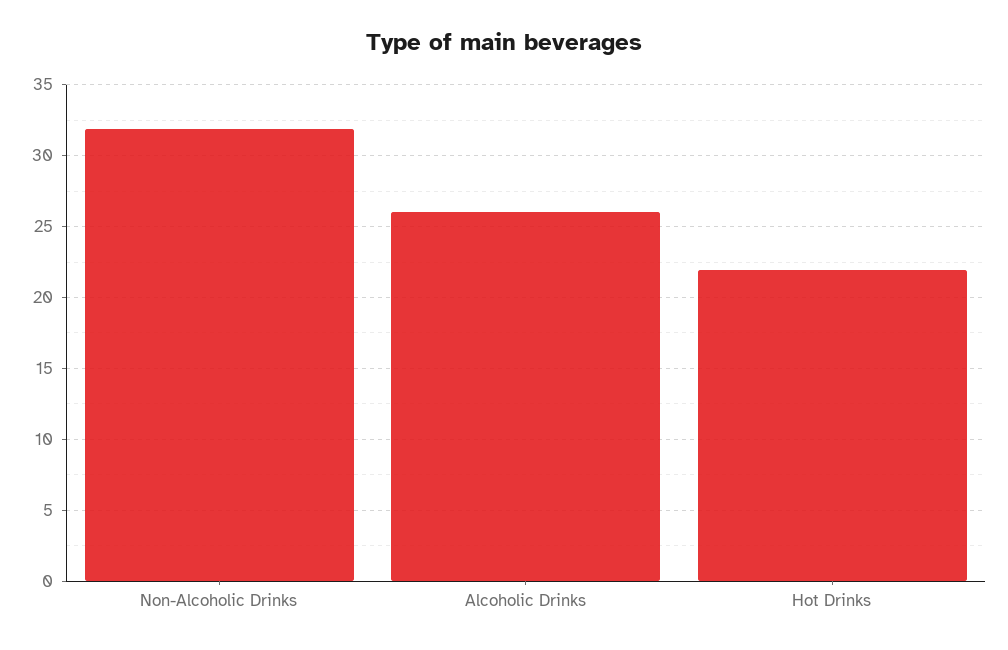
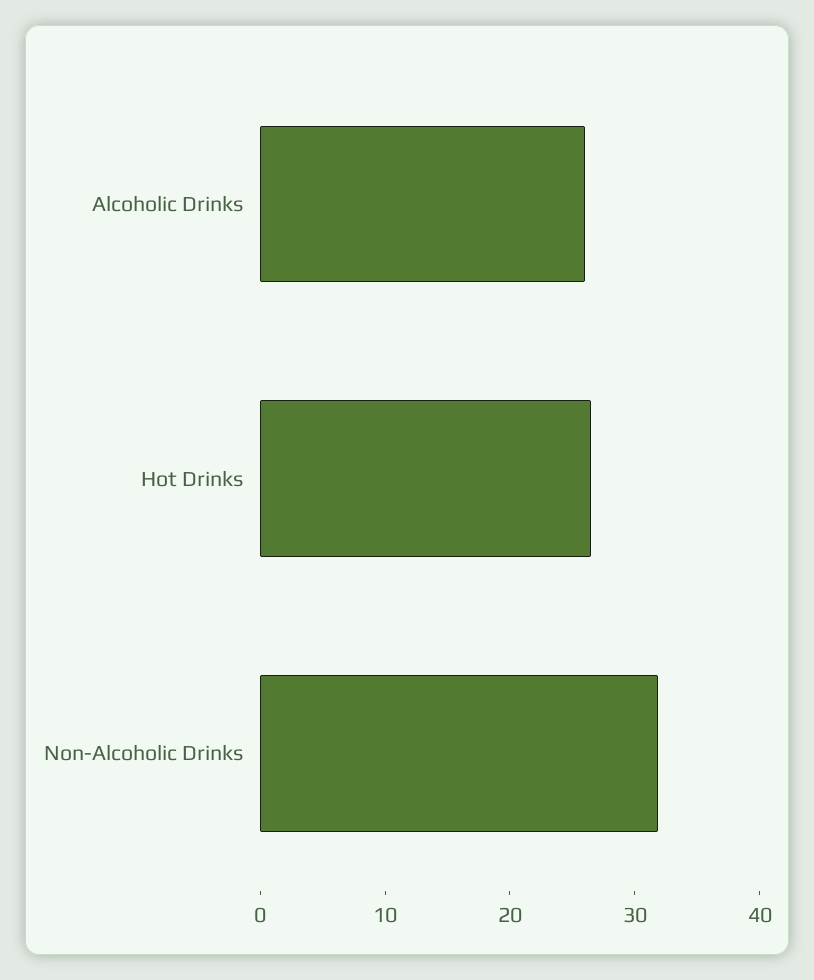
Hot Drinks: 22 -> 26

